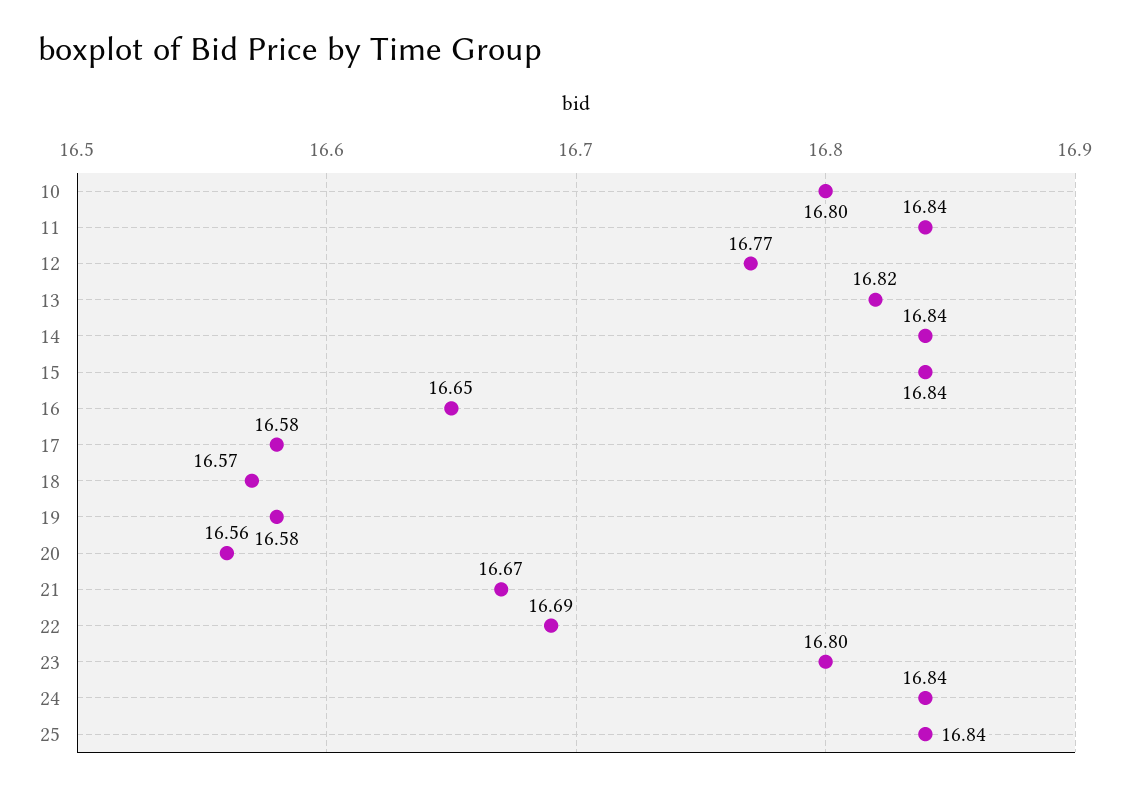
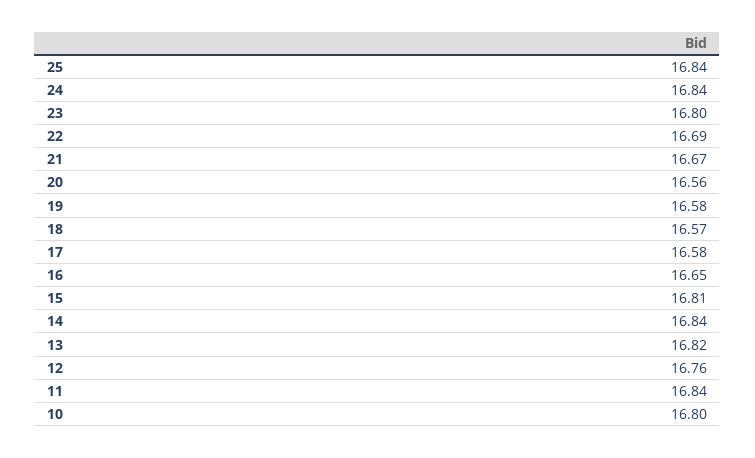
12: 16.77 -> 16.76
15: 16.84 -> 16.81

